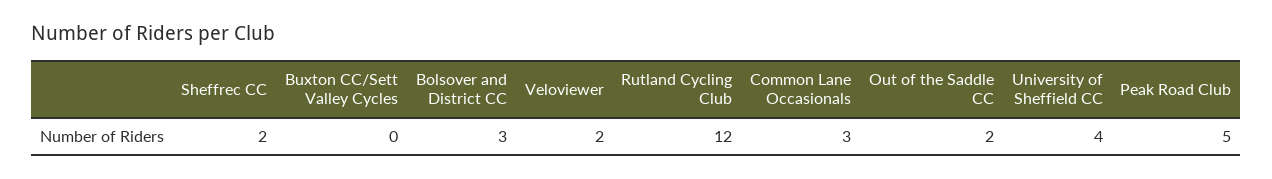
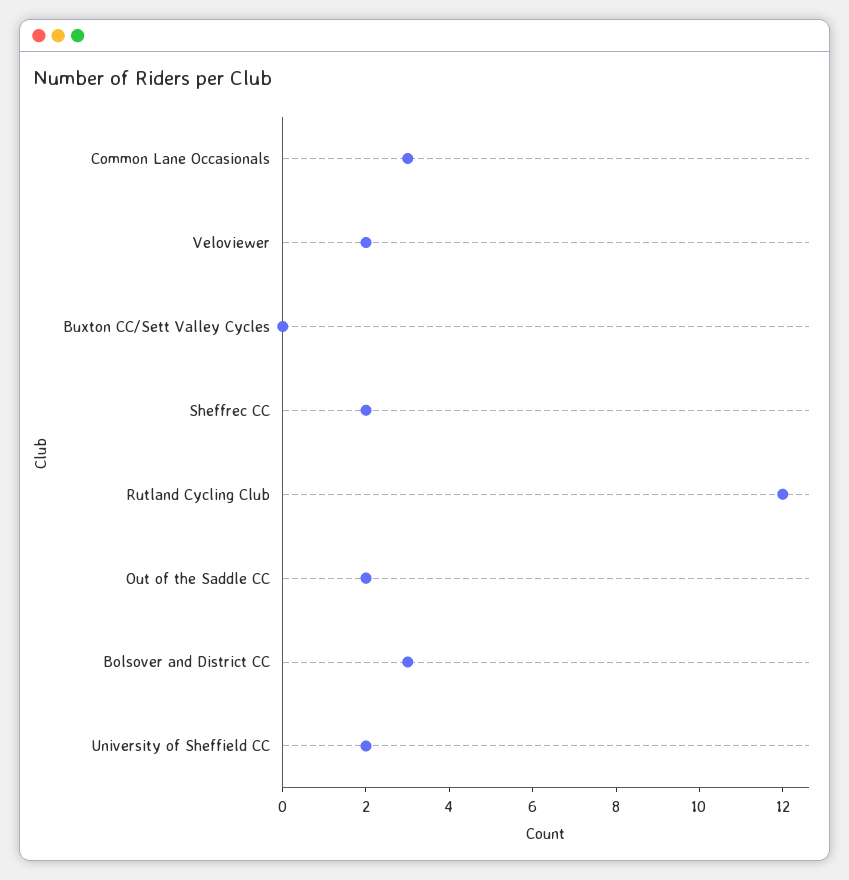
University of Sheffield CC: 4 -> 2
Peak Road Club: 5 -> none

